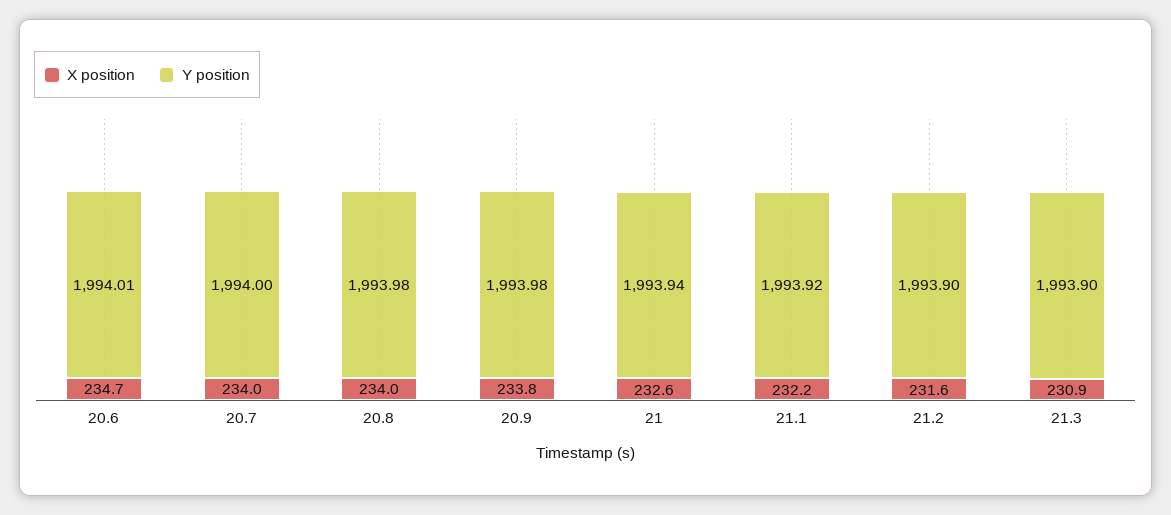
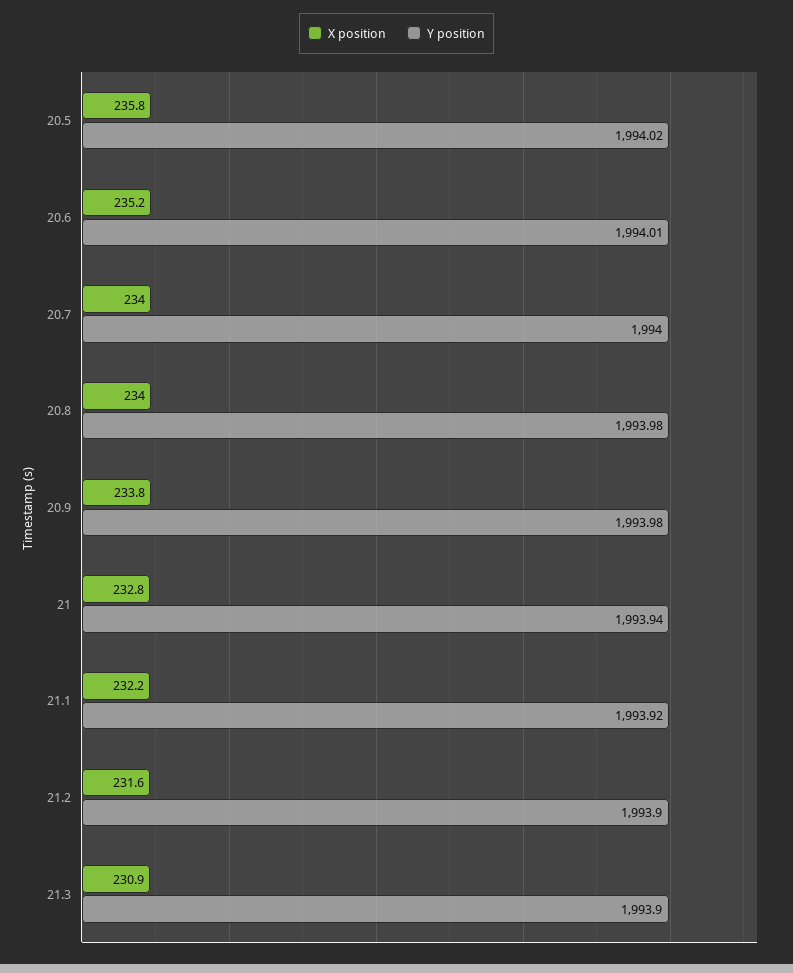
X position, 20.6: 234.7 -> 235.2
X position, 21: 232.6 -> 232.8
X position, 20.5: none -> 235.8
Y position, 20.5: none -> 1994.02

